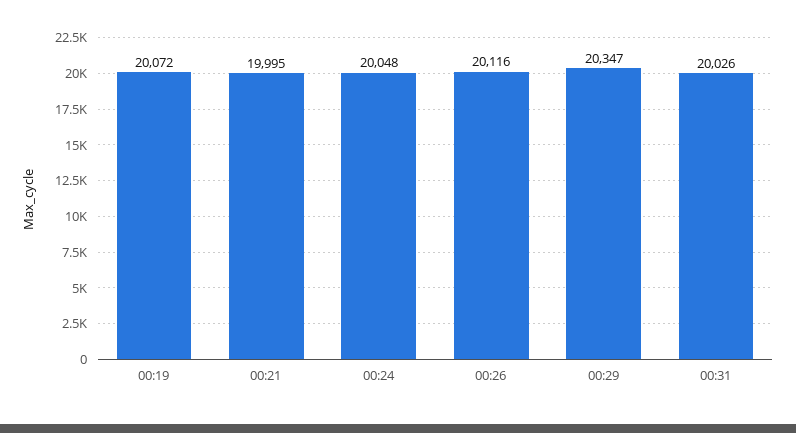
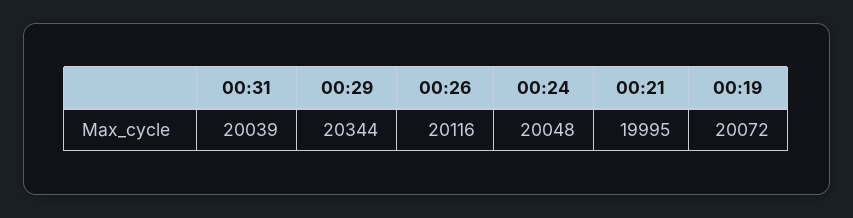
00:29: 20347 -> 20344
00:31: 20026 -> 20039

